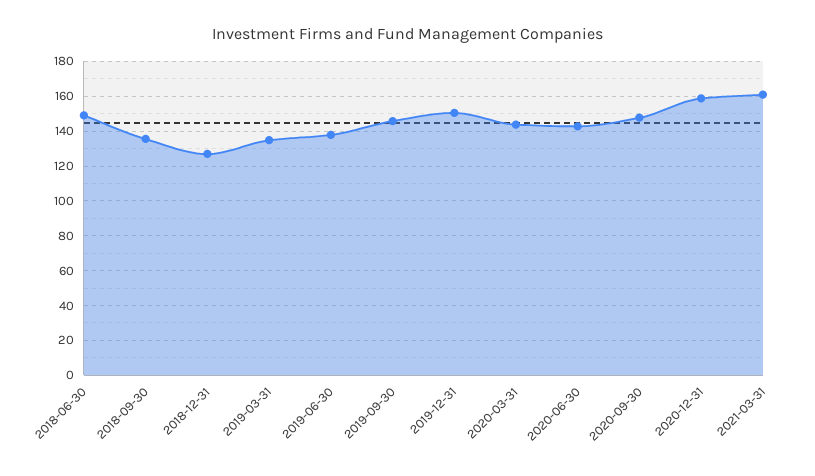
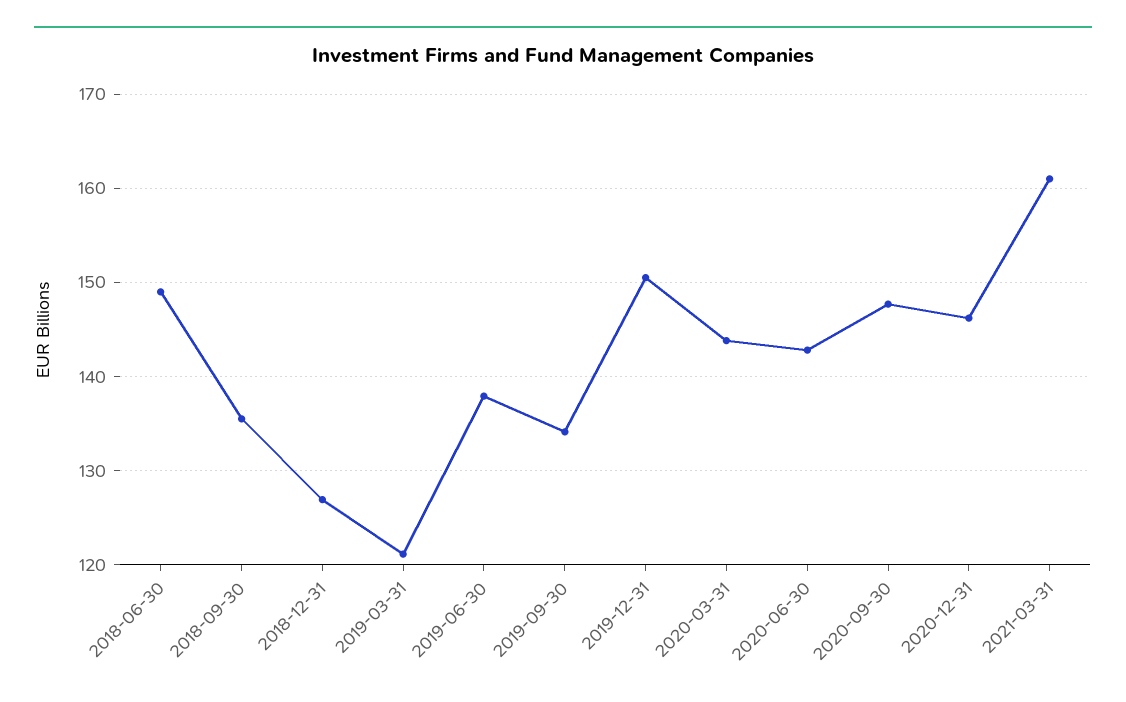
2019-03-31: 135 -> 121
2019-09-30: 145 -> 134
2020-12-31: 160 -> 146

